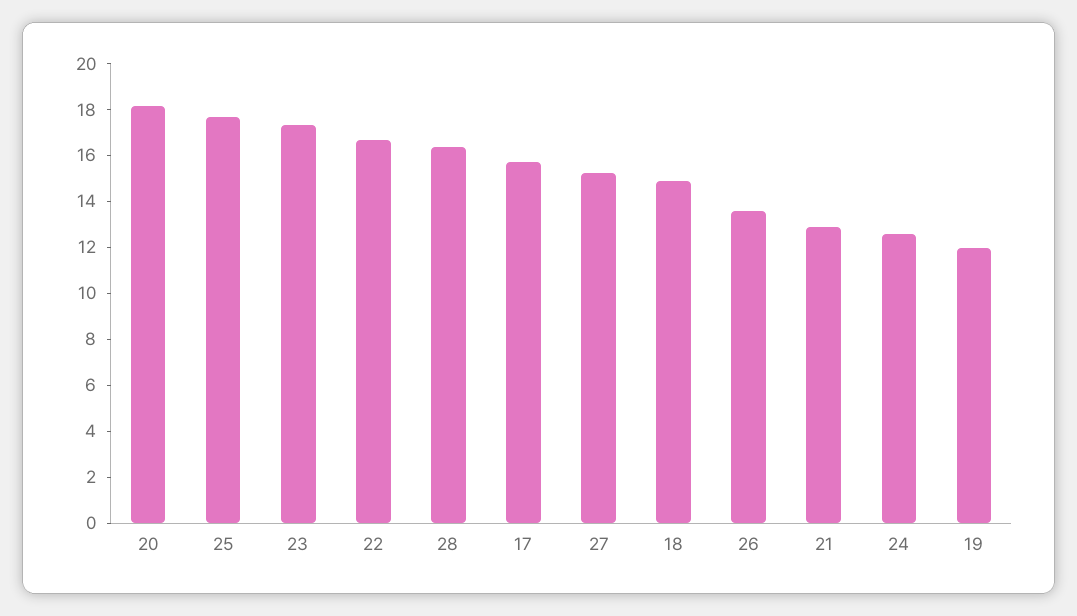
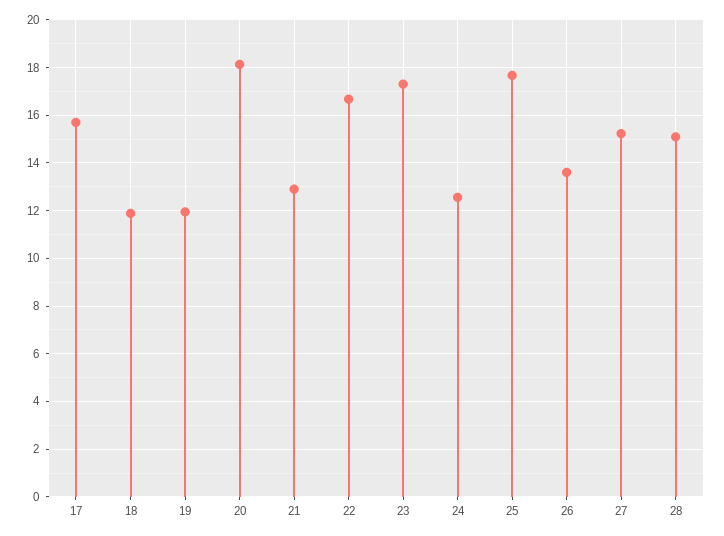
28: 16.5 -> 15
18: 15 -> 12

